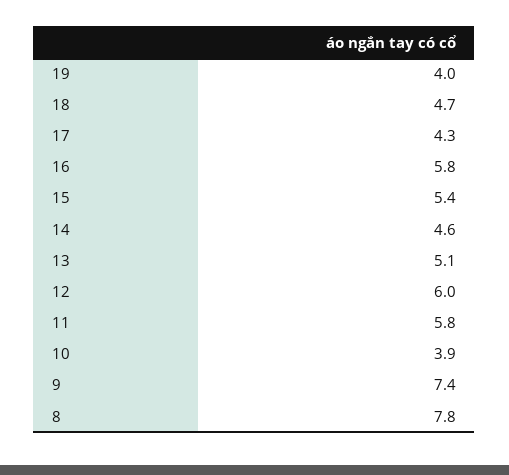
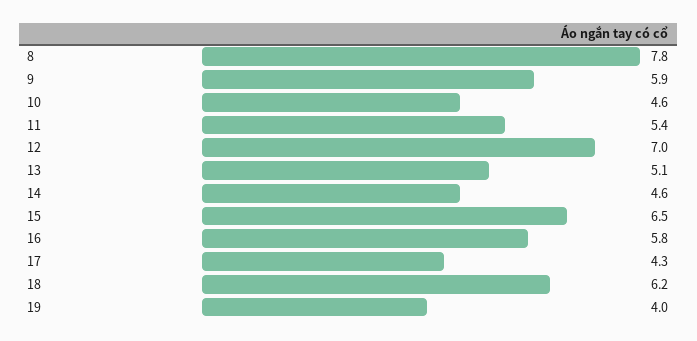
18: 4.7 -> 6.2
15: 5.4 -> 6.5
12: 6 -> 7
11: 5.8 -> 5.4
10: 3.9 -> 4.6
9: 7.4 -> 5.9

